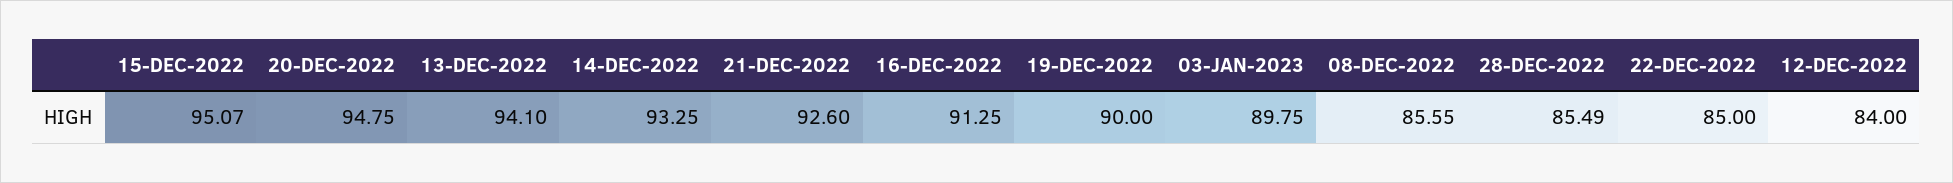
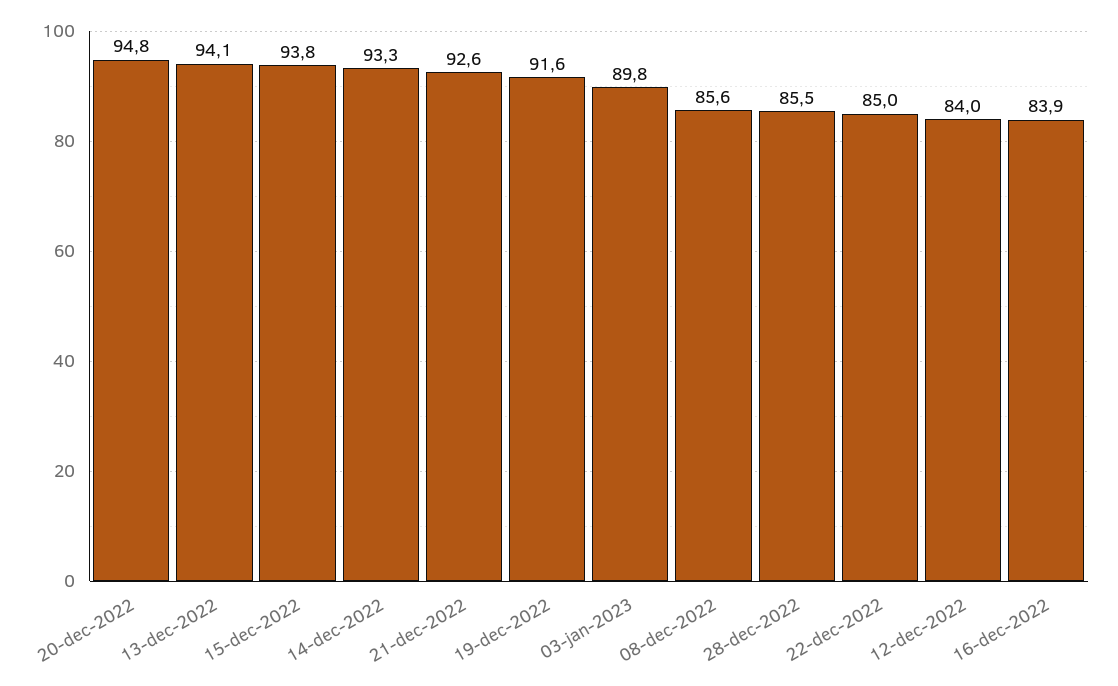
15-DEC-2022: 95.07 -> 93.8
16-DEC-2022: 91.25 -> 83.9
19-DEC-2022: 90 -> 91.6

